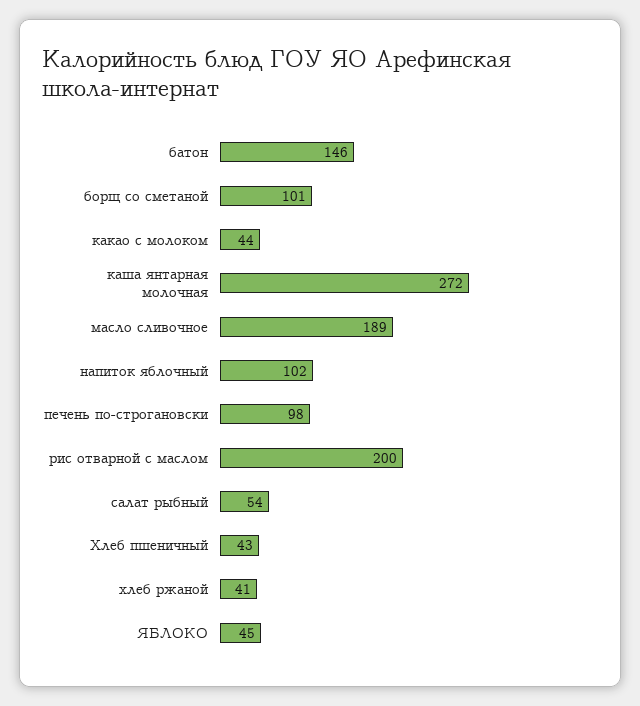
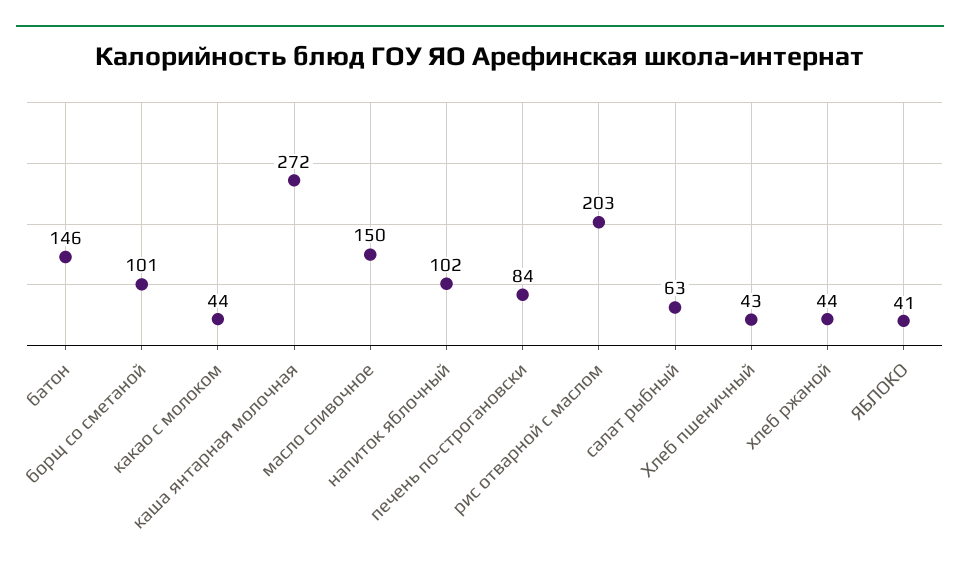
масло сливочное: 189 -> 150
печень по-строгановски: 98 -> 84
рис отварной с маслом: 200 -> 203
салат рыбный: 54 -> 63
хлеб ржаной: 41 -> 44
ЯБЛОКО: 45 -> 41

